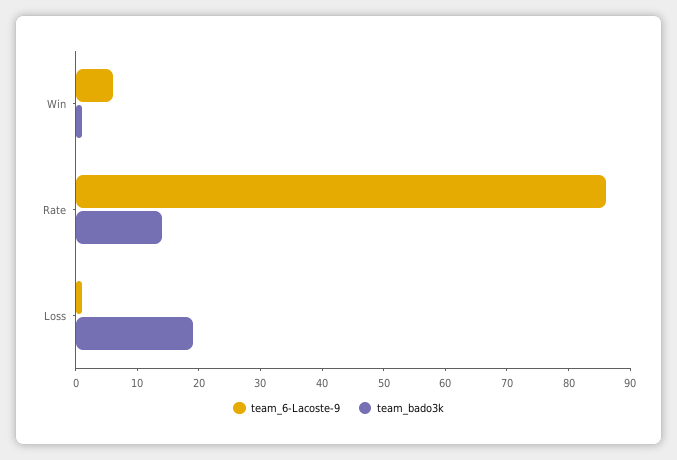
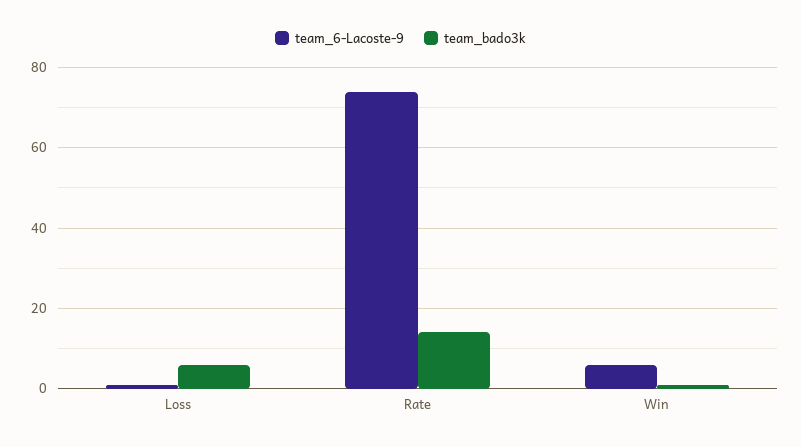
team_6-Lacoste-9, Rate: 85 -> 75
team_bado3k, Loss: 20 -> 5

